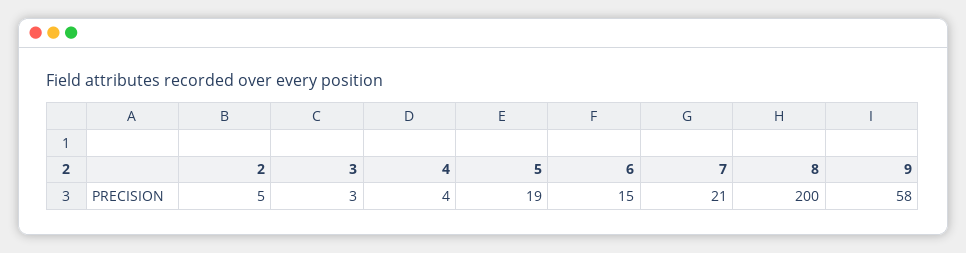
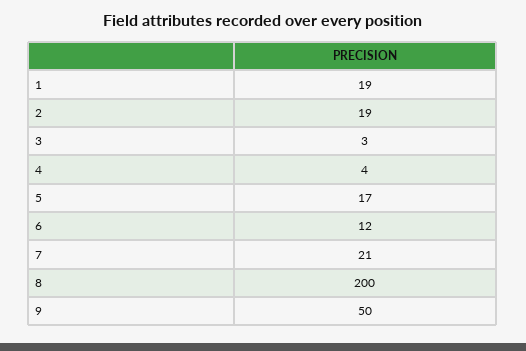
2: 5 -> 19
5: 19 -> 17
6: 15 -> 12
9: 58 -> 50
1: none -> 19

